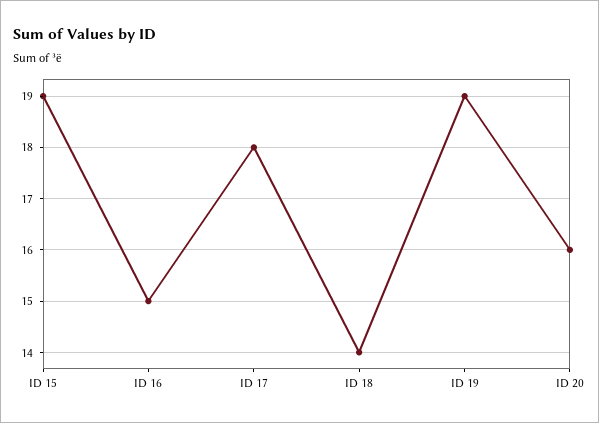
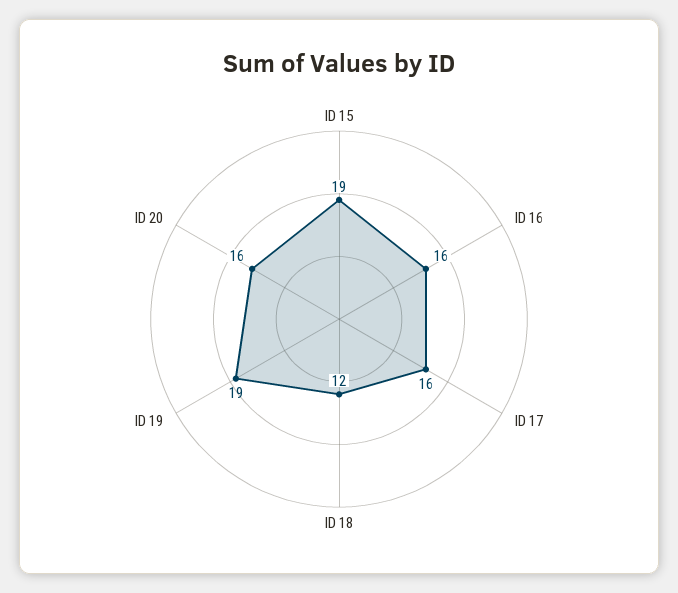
ID 16: 15 -> 16
ID 17: 18 -> 16
ID 18: 14 -> 12

